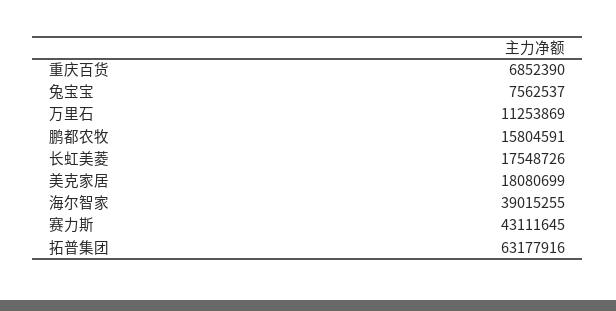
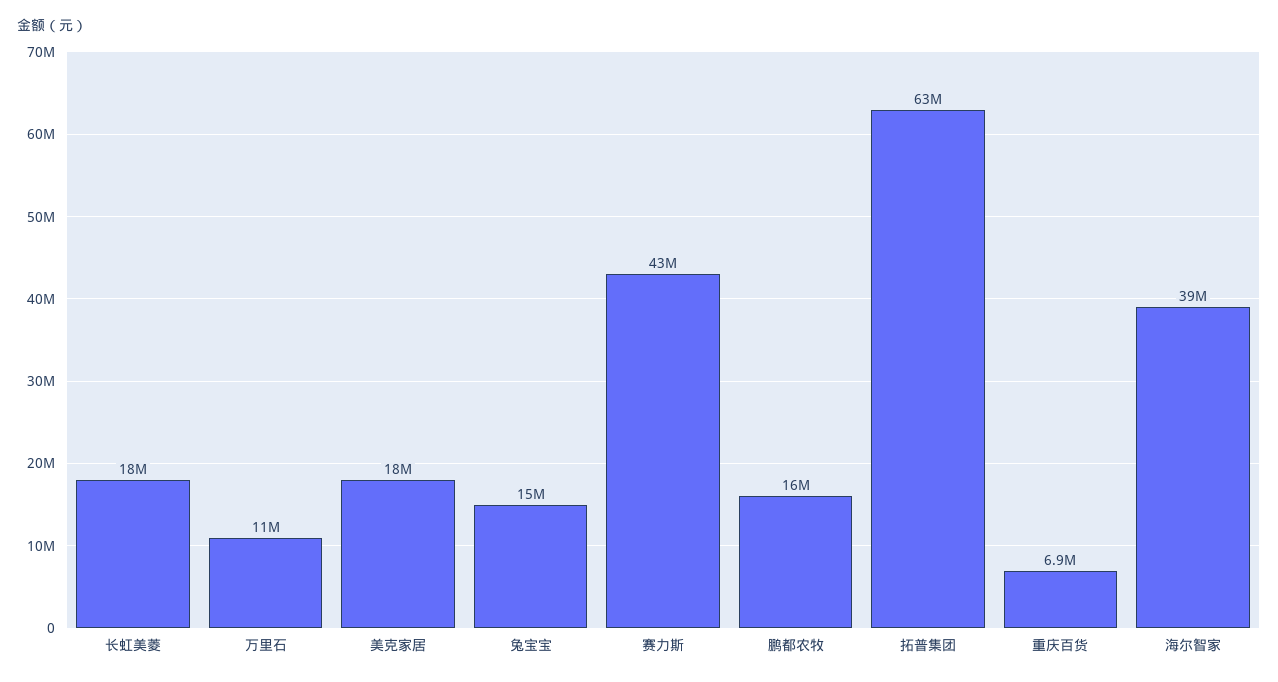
兔宝宝: 7562537 -> 15000000

